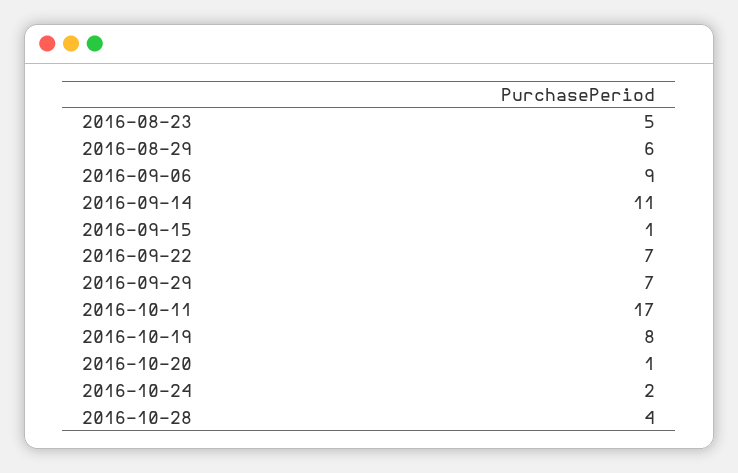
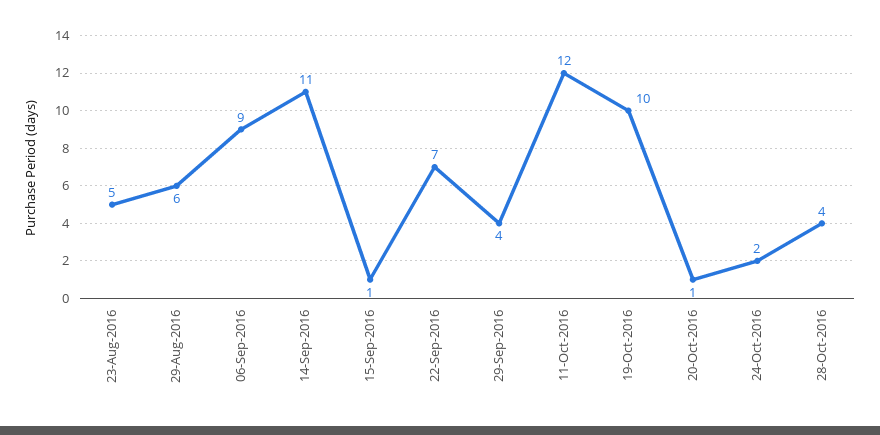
2016-09-29: 7 -> 4
2016-10-11: 17 -> 12
2016-10-19: 8 -> 10

